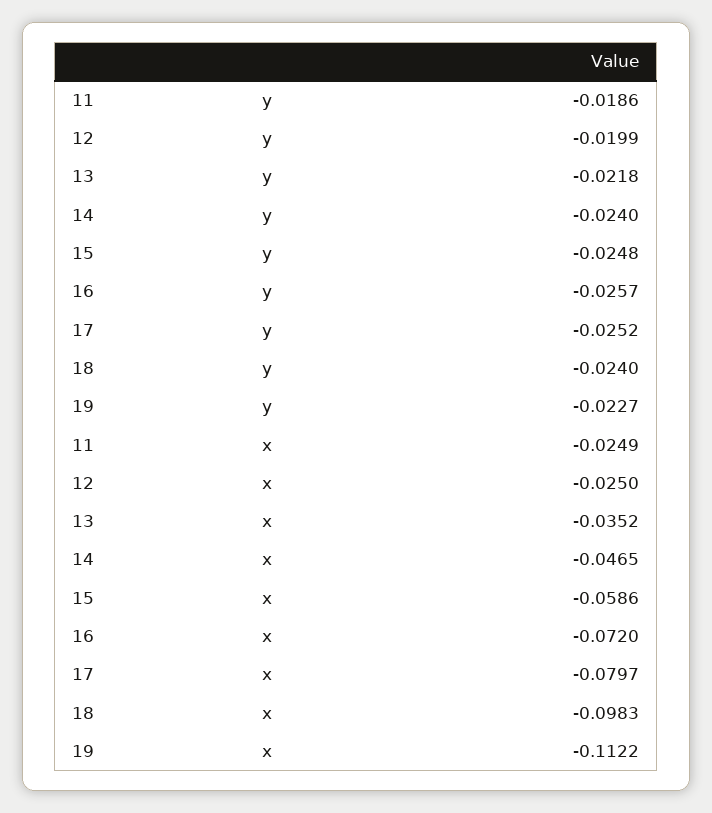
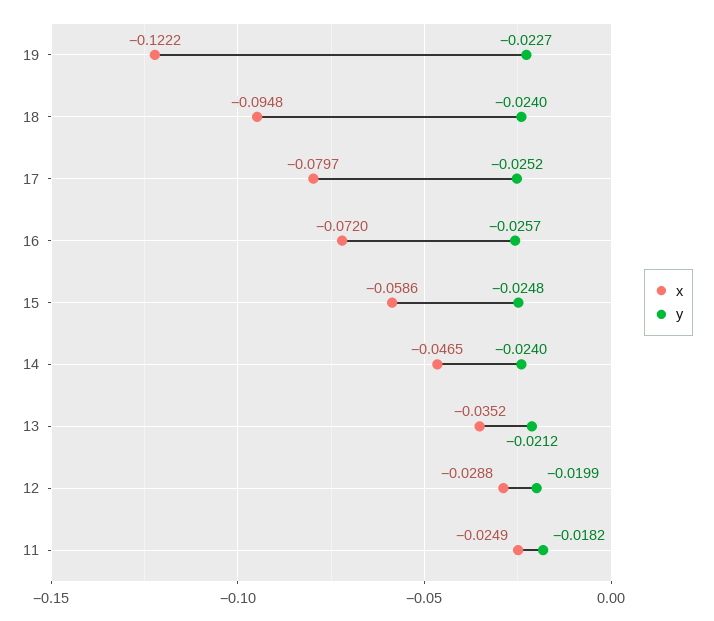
y, 11: -0.0186 -> -0.0182
y, 13: -0.0218 -> -0.0212
x, 12: -0.025 -> -0.0288
x, 18: -0.0983 -> -0.0948
x, 19: -0.1122 -> -0.1222

